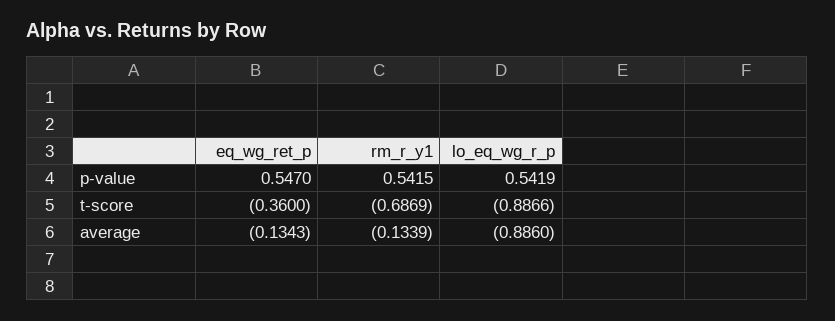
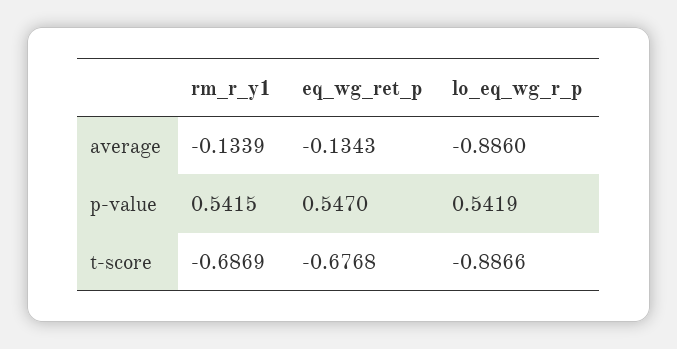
eq_wg_ret_p, t-score: -0.36 -> -0.6768

